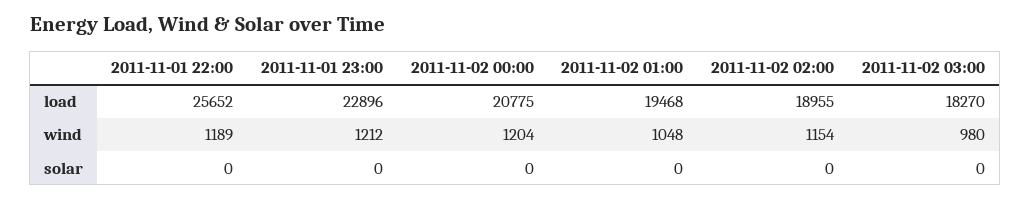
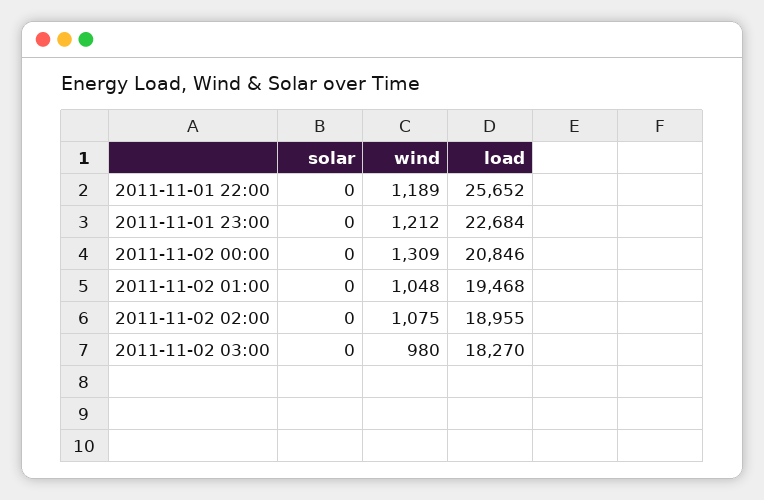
2011-11-01 23:00, load: 22896 -> 22684
2011-11-02 00:00, load: 20775 -> 20846
2011-11-02 00:00, wind: 1204 -> 1309
2011-11-02 02:00, wind: 1154 -> 1075

